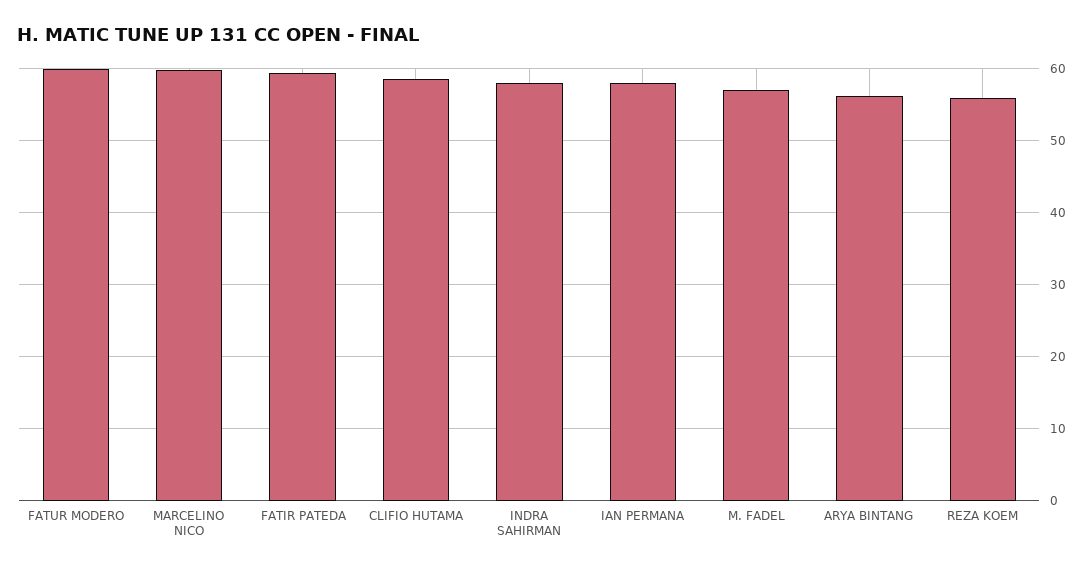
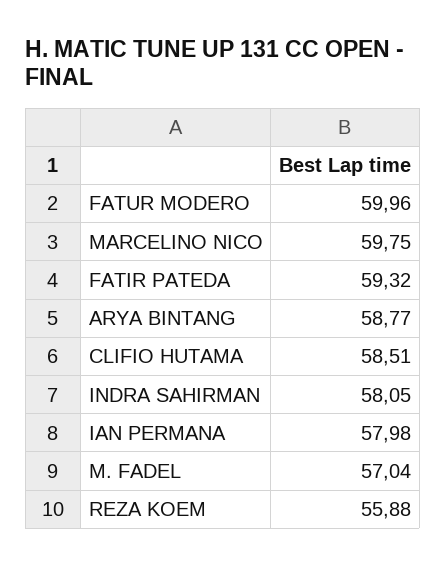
ARYA BINTANG: 56 -> 58.77

